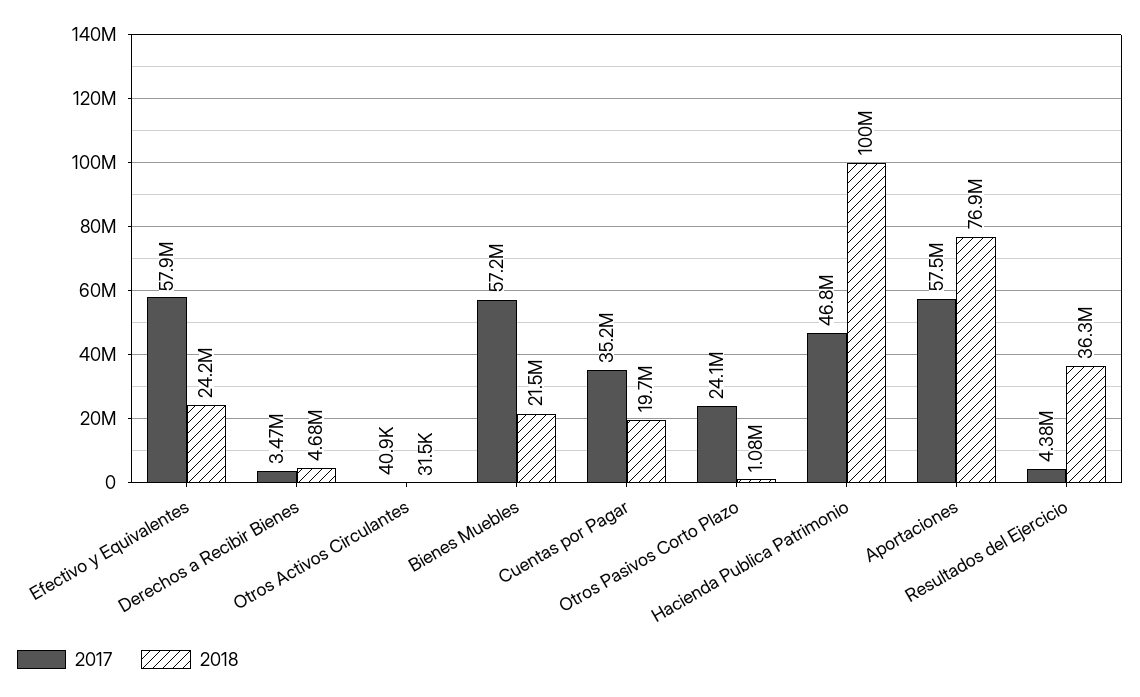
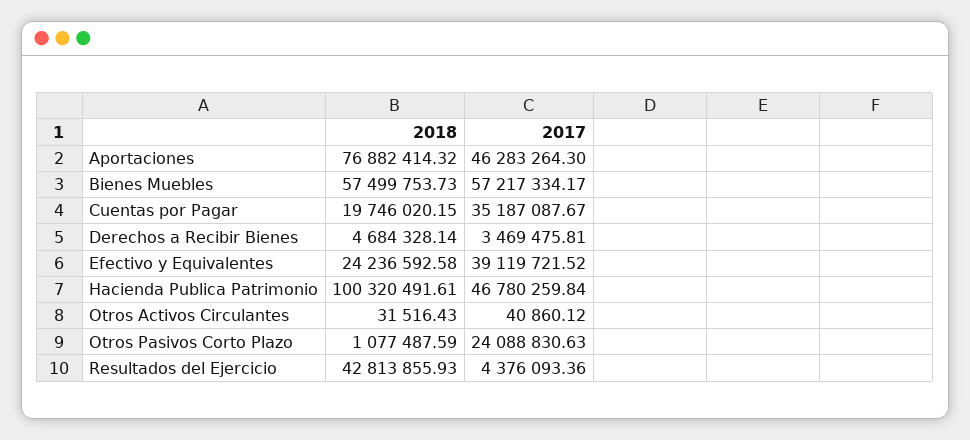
2017, Efectivo y Equivalentes: 57900000 -> 39119721.52
2018, Bienes Muebles: 21500000 -> 57499753.73
2017, Aportaciones: 57500000 -> 46283264.3
2018, Resultados del Ejercicio: 36300000 -> 42813855.93

